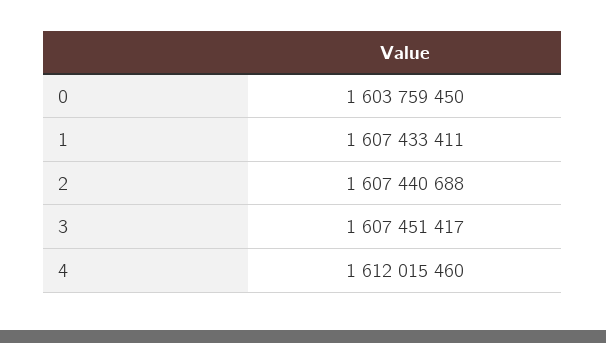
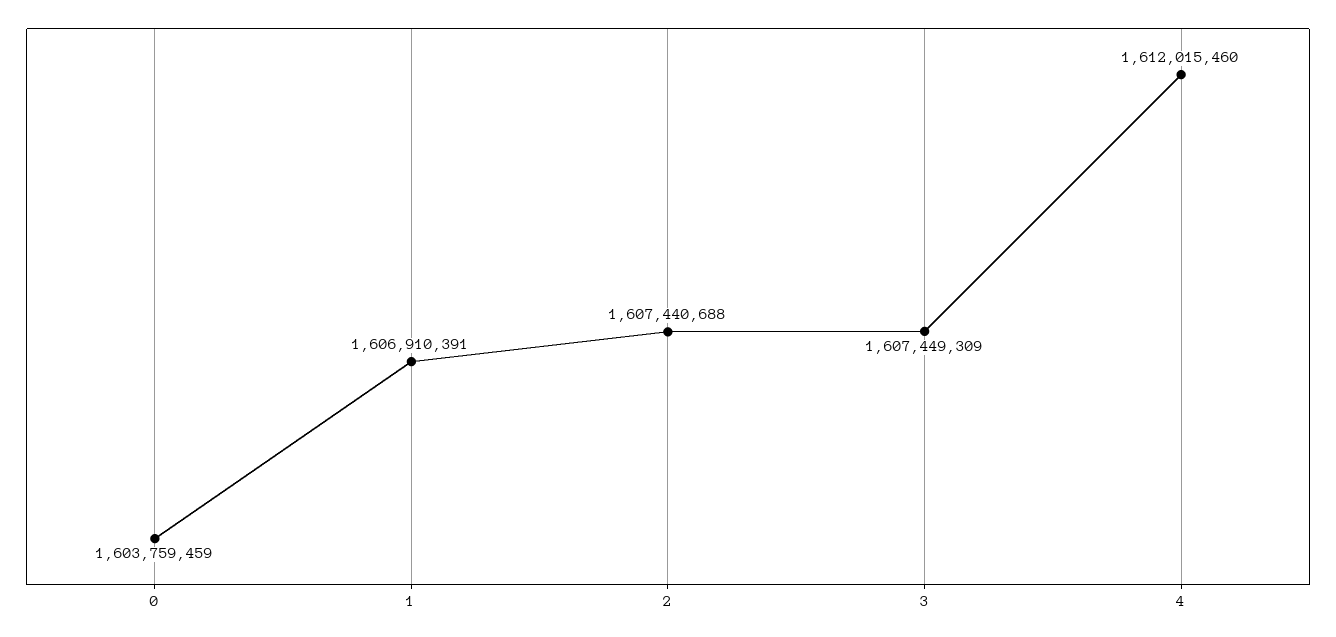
0: 1603759450 -> 1603759459
1: 1607433411 -> 1606910391
3: 1607451417 -> 1607449309

